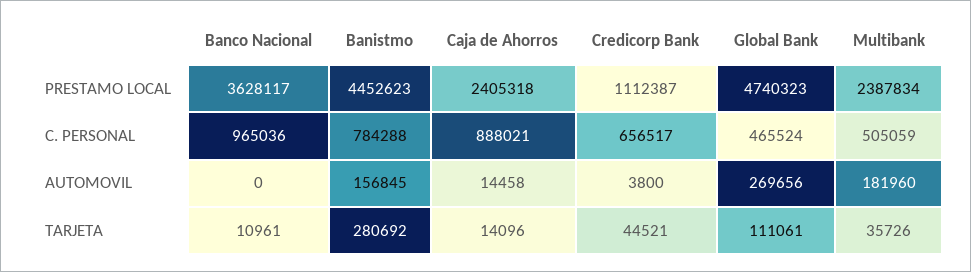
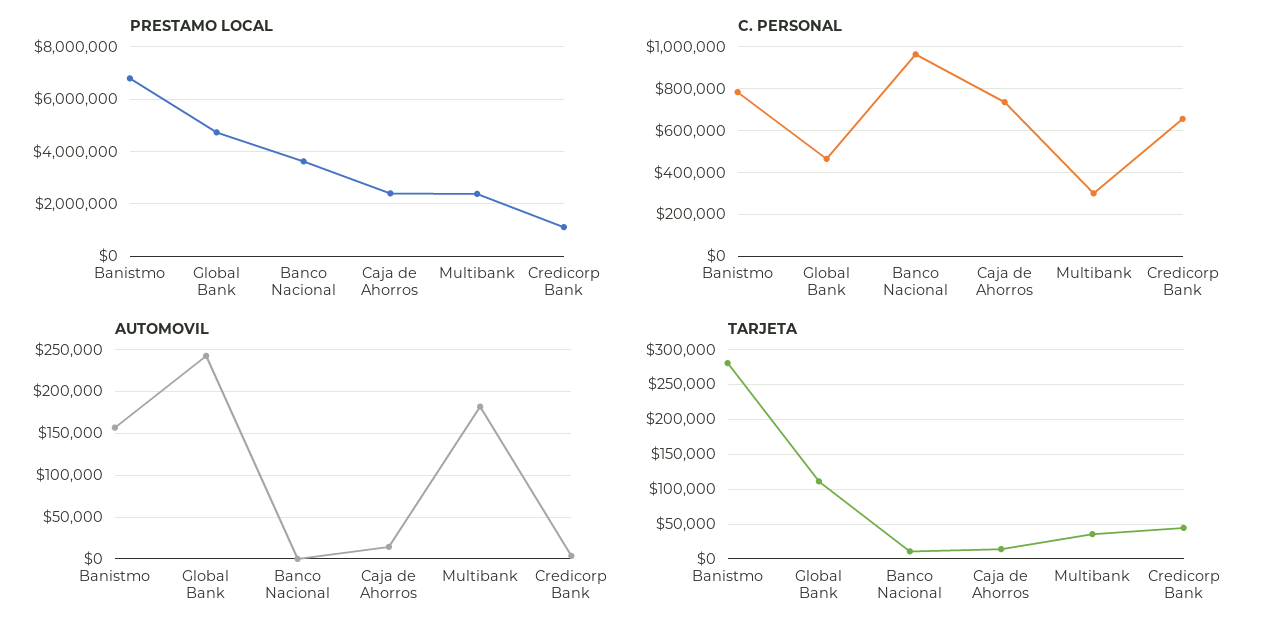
PRESTAMO LOCAL, Banistmo: 4452623 -> 6750000
C. PERSONAL, Caja de Ahorros: 888021 -> 750000
C. PERSONAL, Multibank: 505059 -> 300000
AUTOMOVIL, Global Bank: 269656 -> 240000

